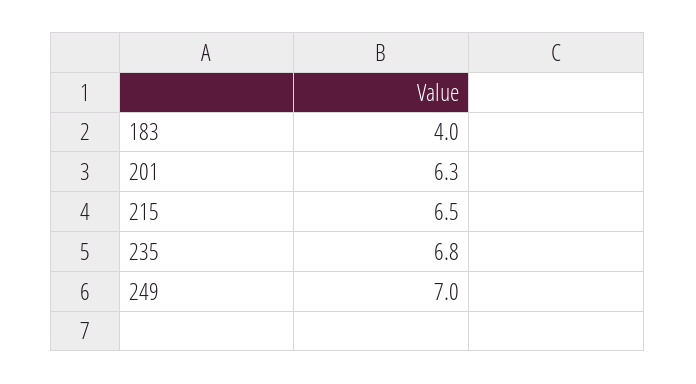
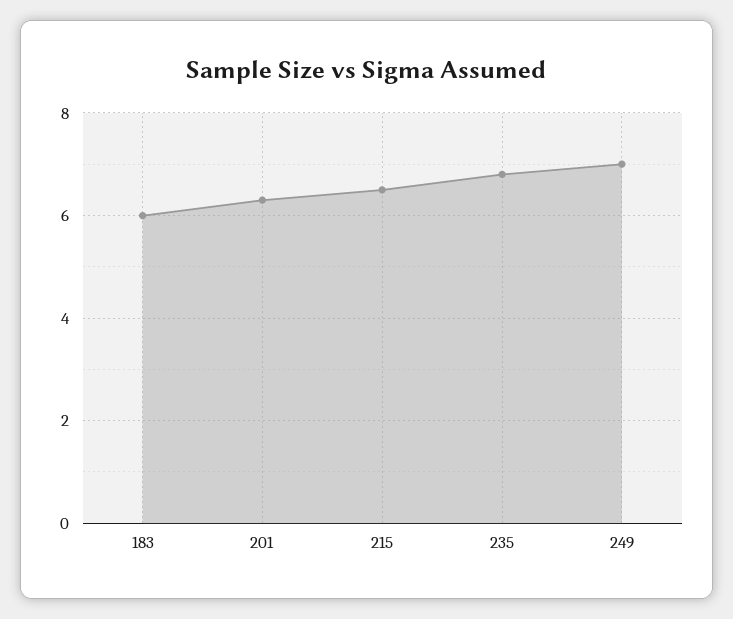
183: 4 -> 6

